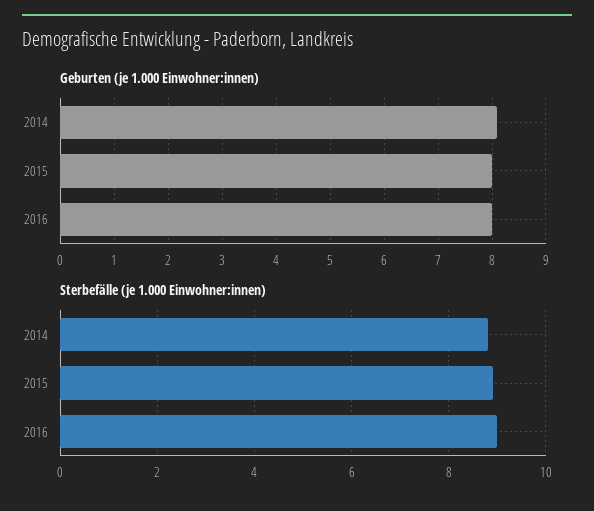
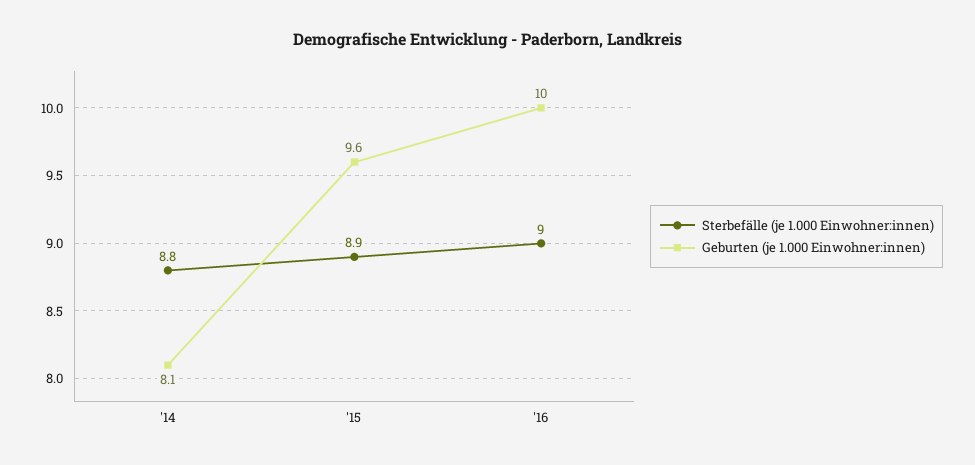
Geburten (je 1.000 Einwohner:innen), 2015: 8 -> 9.6
Geburten (je 1.000 Einwohner:innen), 2016: 8 -> 10

